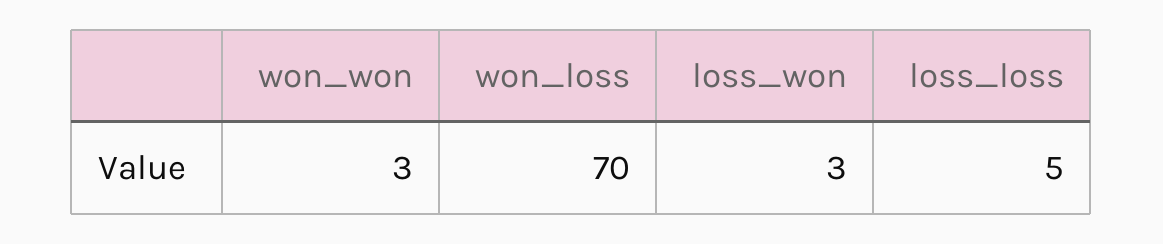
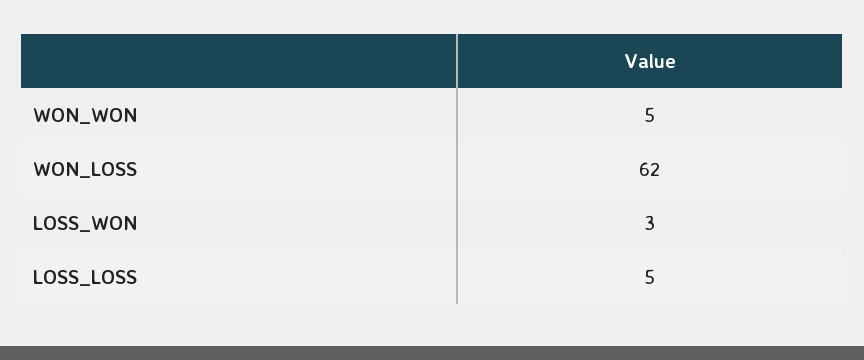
won_won: 3 -> 5
won_loss: 70 -> 62

